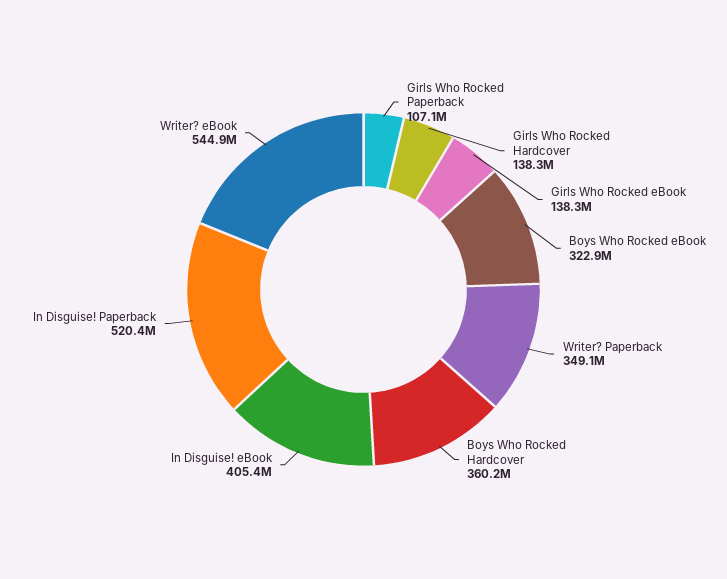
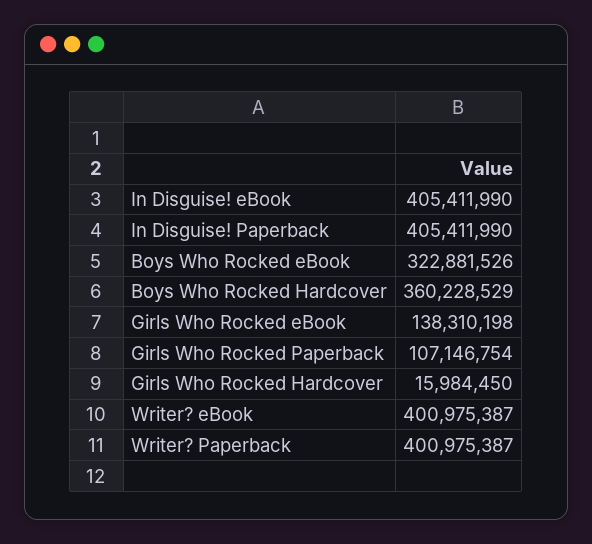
Girls Who Rocked Hardcover: 138300000 -> 15984450
Writer? Paperback: 349100000 -> 400975387
In Disguise! Paperback: 520400000 -> 405411990
Writer? eBook: 544900000 -> 400975387

